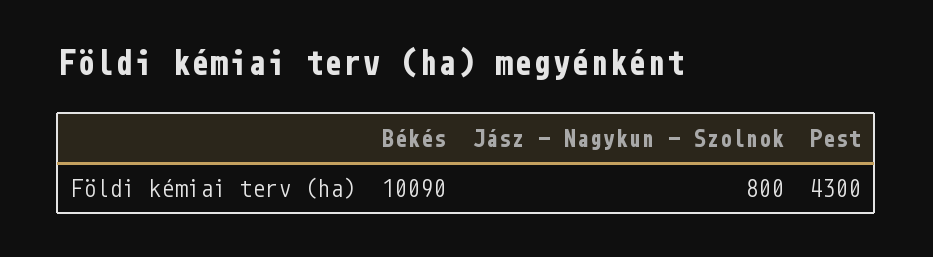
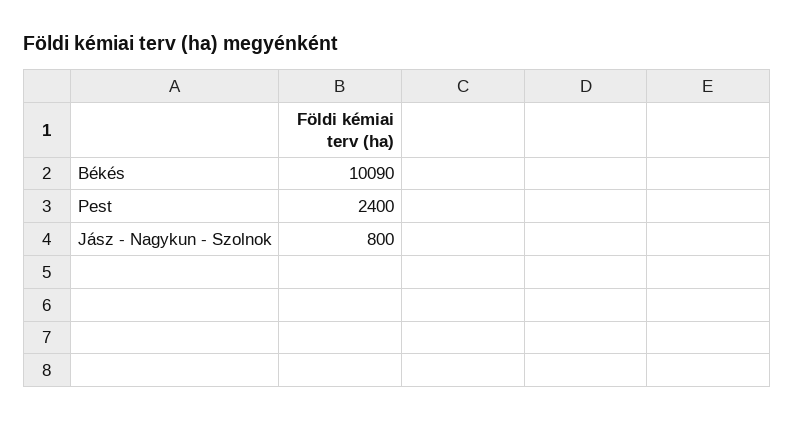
Pest: 4300 -> 2400

